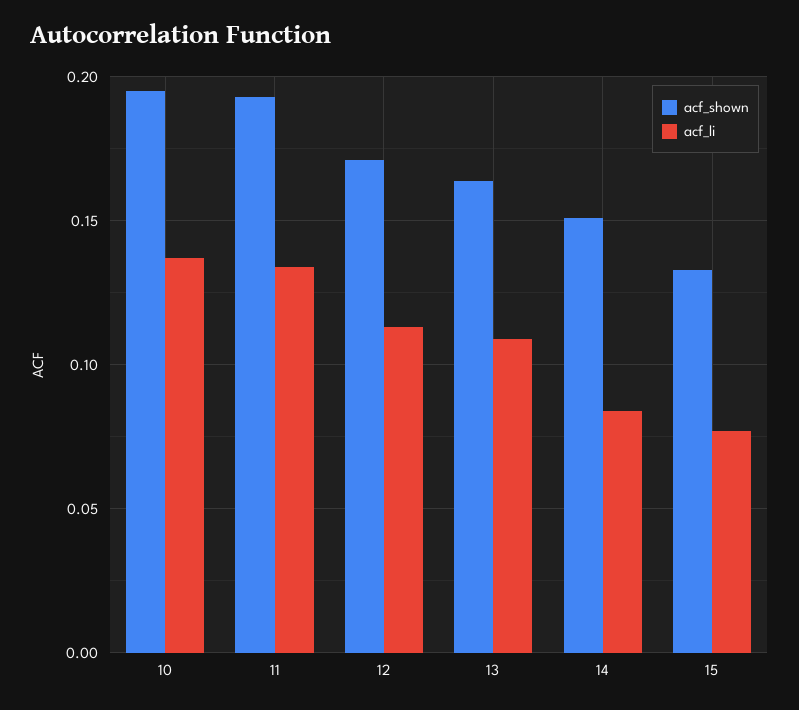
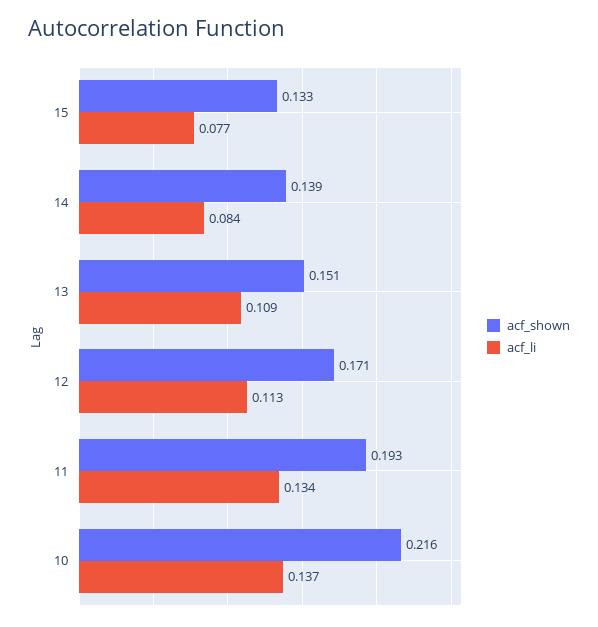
acf_shown, 10: 0.195 -> 0.216
acf_shown, 13: 0.165 -> 0.151
acf_shown, 14: 0.15 -> 0.139

